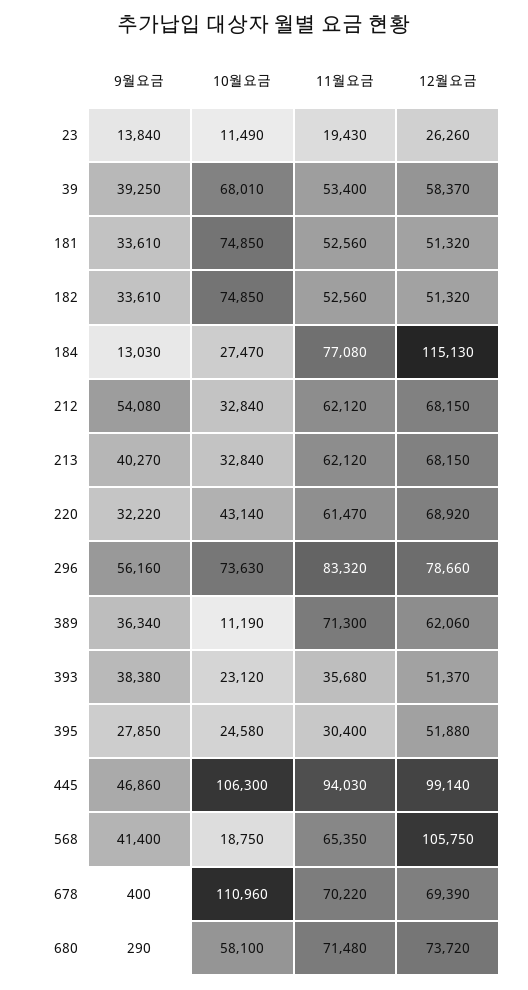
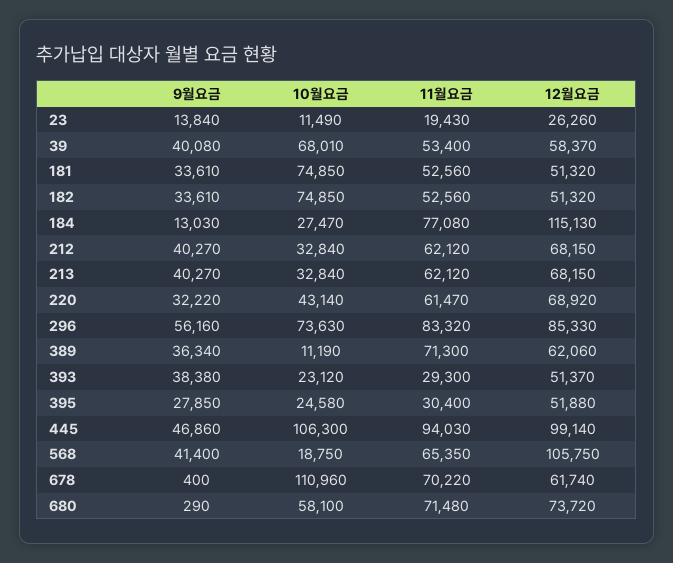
9월요금, 39: 39250 -> 40080
9월요금, 212: 54080 -> 40270
12월요금, 296: 78660 -> 85330
11월요금, 393: 35680 -> 29300
12월요금, 678: 69390 -> 61740

